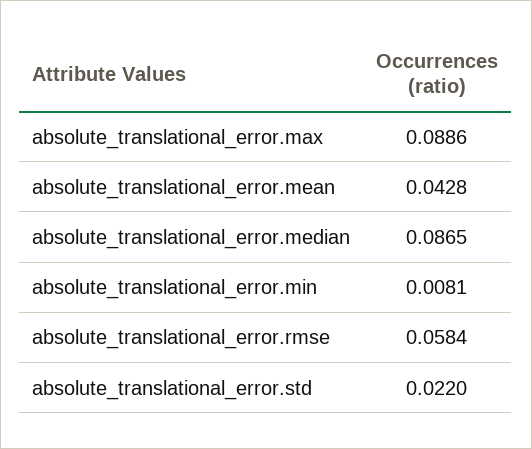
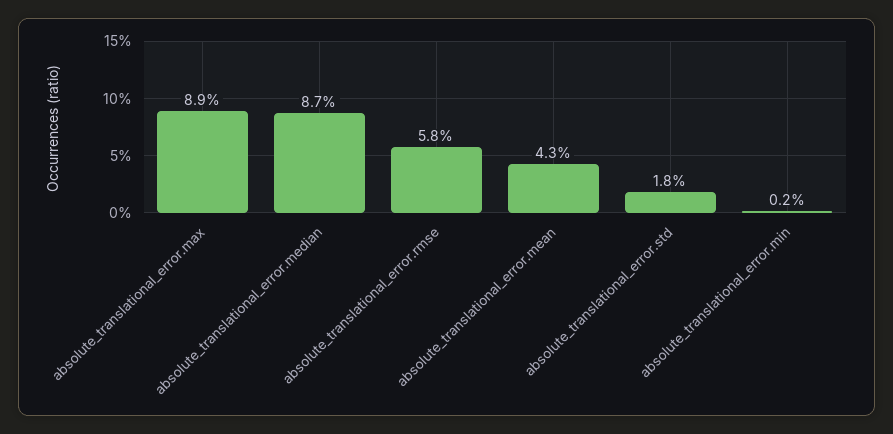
absolute_translational_error.min: 0.0081 -> 0.002
absolute_translational_error.std: 0.022 -> 0.018

